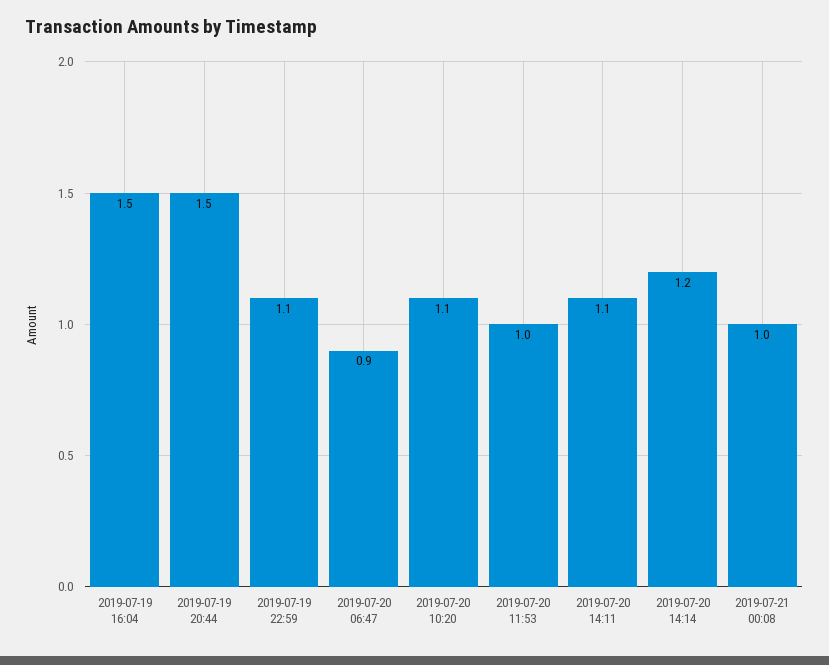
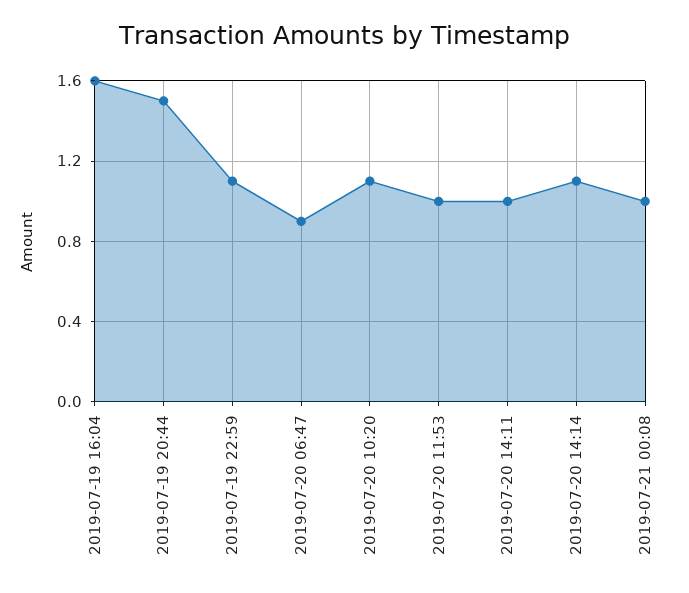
2019-07-19 16:04: 1.5 -> 1.6
2019-07-20 14:11: 1.1 -> 1
2019-07-20 14:14: 1.2 -> 1.1

